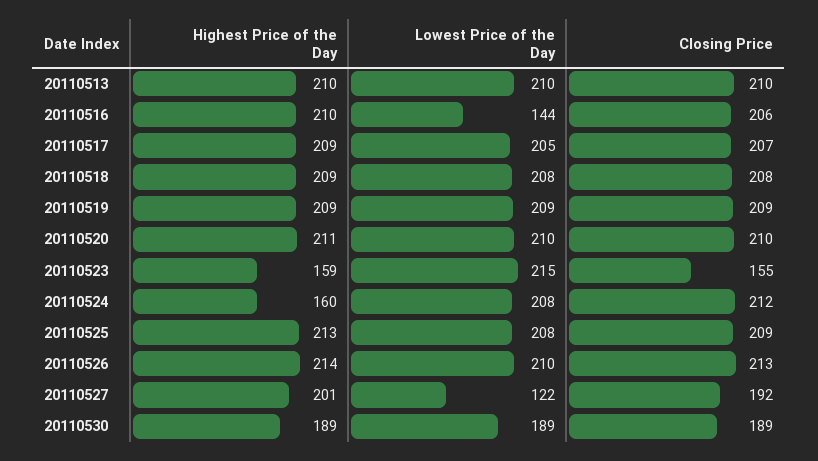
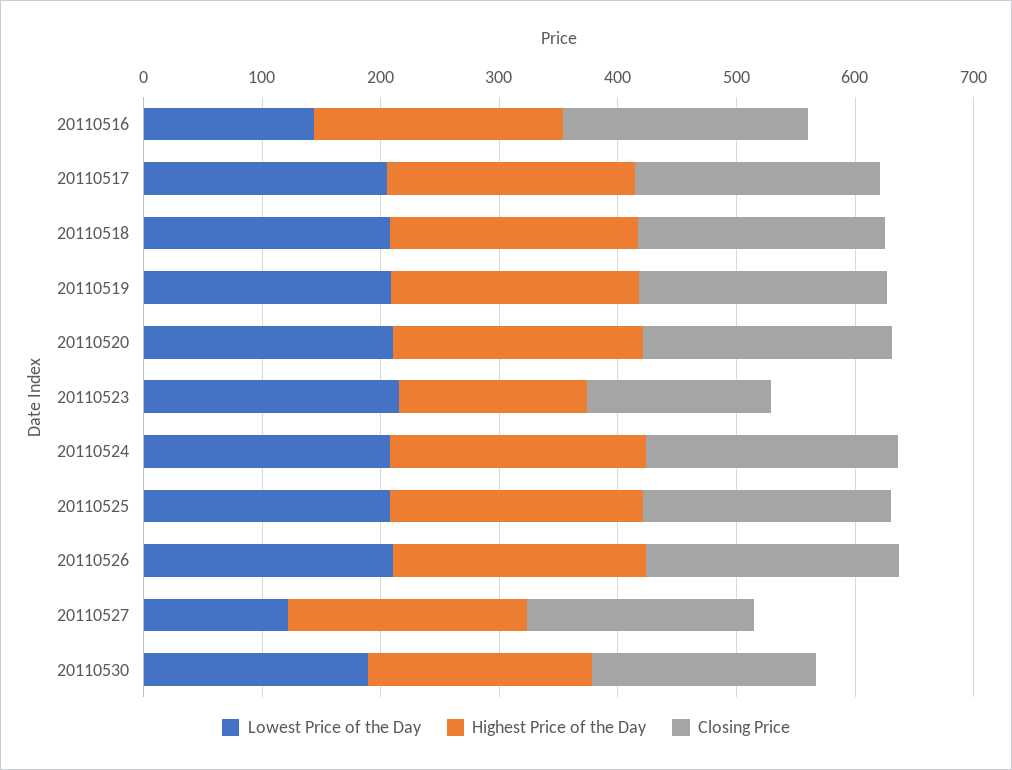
Highest Price of the Day, 20110513: 210 -> none
Lowest Price of the Day, 20110513: 210 -> none
Closing Price, 20110513: 210 -> none
Highest Price of the Day, 20110524: 160 -> 220

